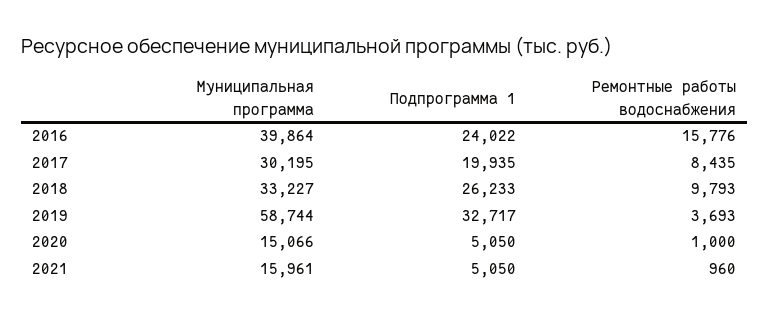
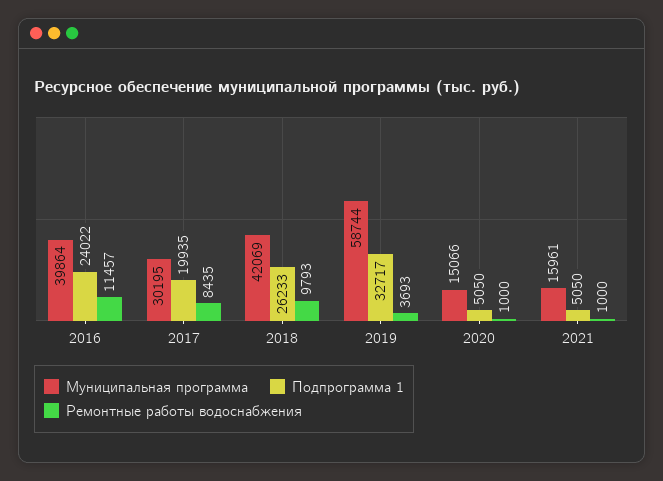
Ремонтные работы водоснабжения, 2016: 15776 -> 11457
Муниципальная программа, 2018: 33227 -> 42069
Ремонтные работы водоснабжения, 2021: 960 -> 1000

